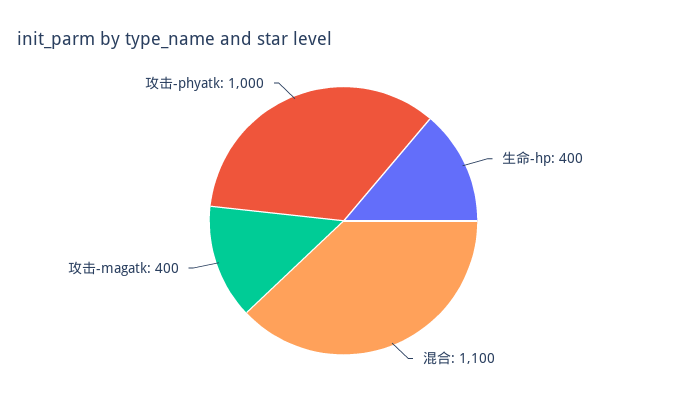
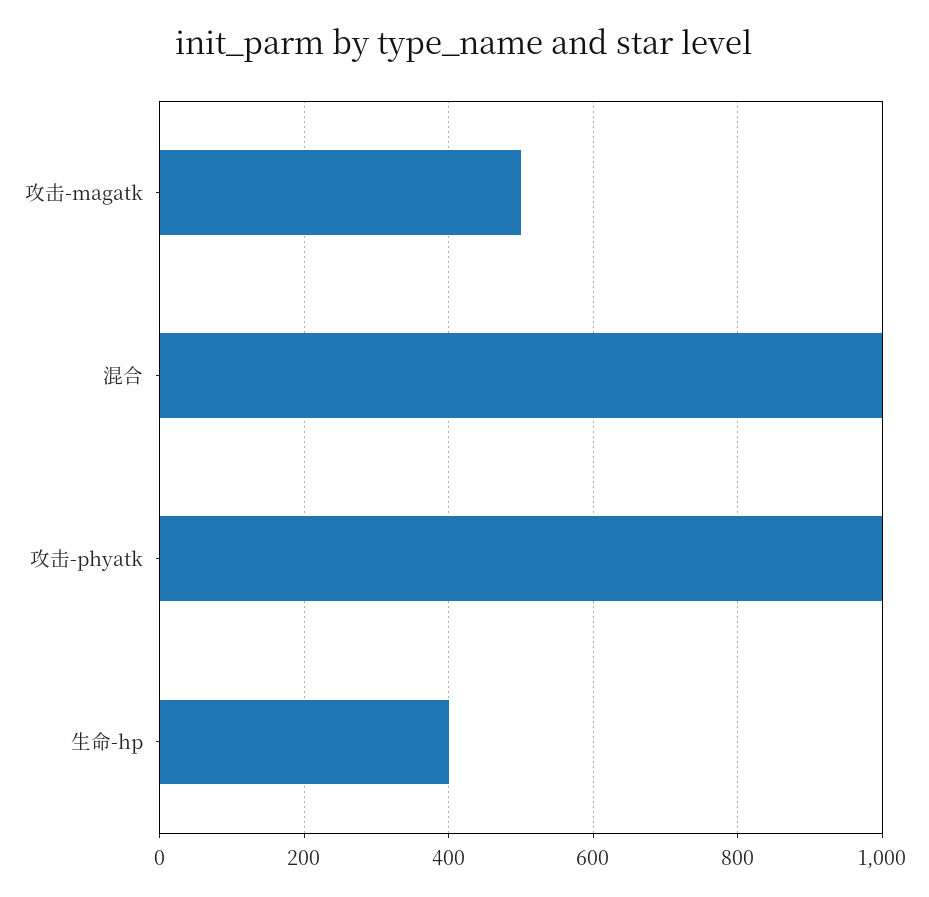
混合: 1100 -> 1000
攻击-magatk: 400 -> 500

